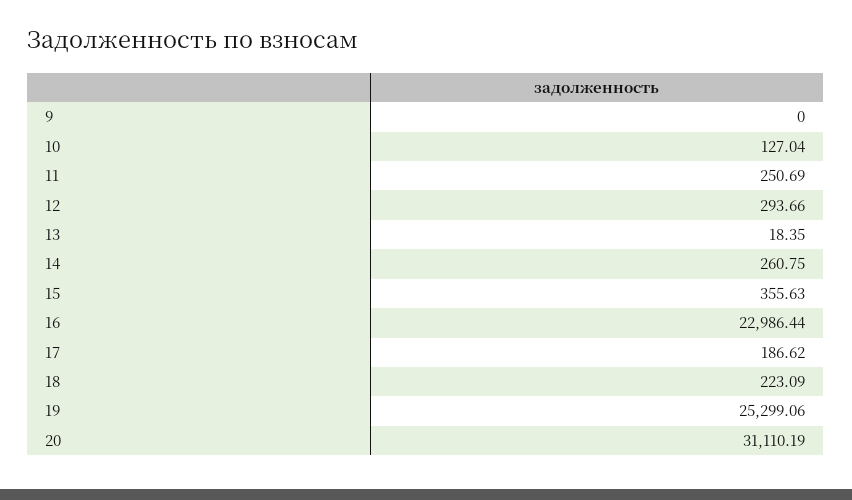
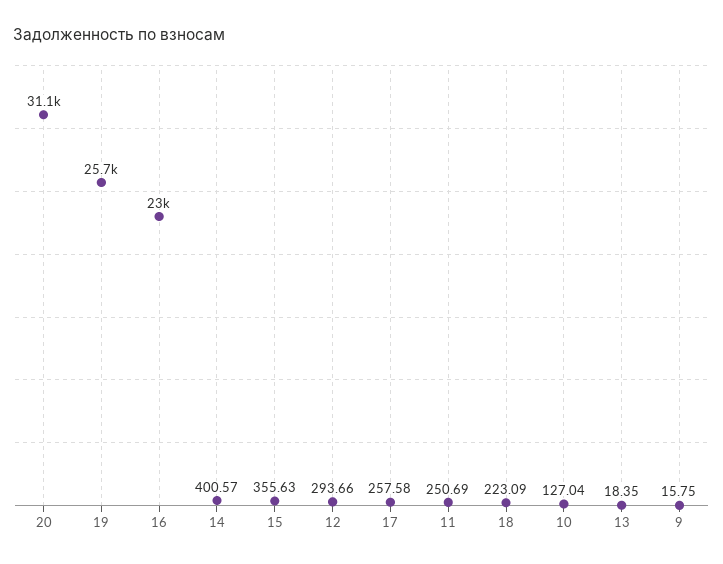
9: 0 -> 15.75
14: 260.75 -> 400.57
17: 186.62 -> 257.58
19: 25299.06 -> 25700

